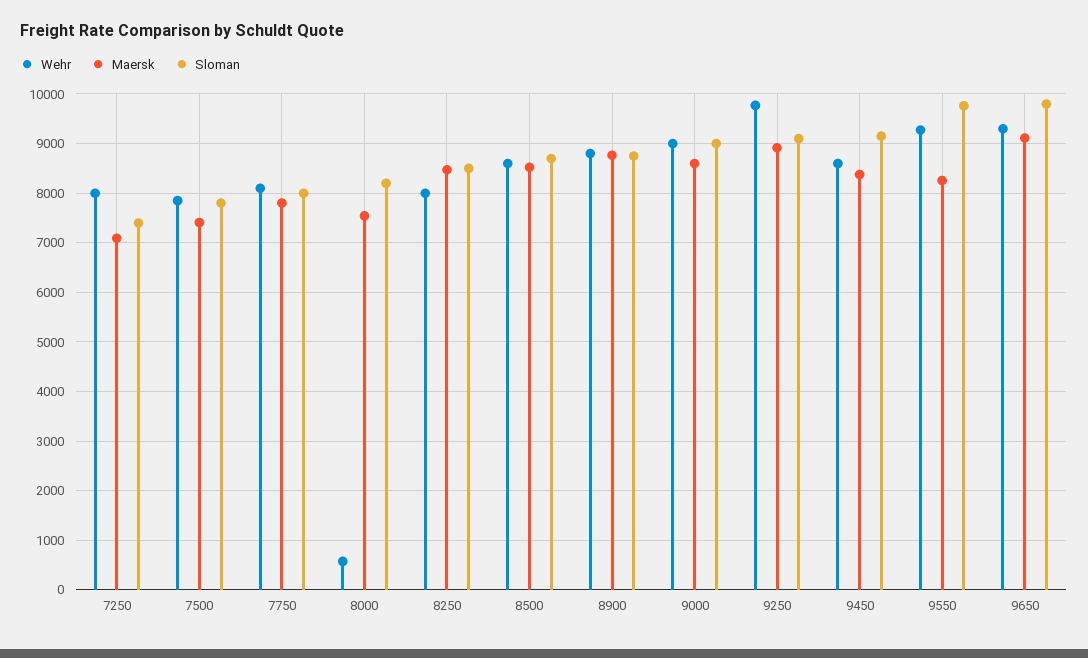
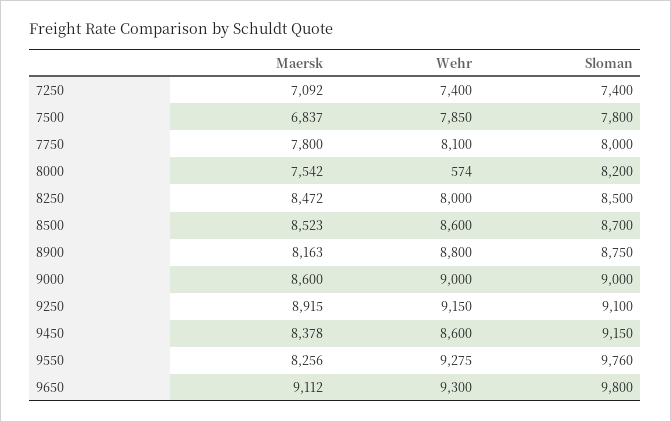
Wehr, 7250: 8000 -> 7400
Maersk, 7500: 7400 -> 6837
Maersk, 8900: 8800 -> 8163
Wehr, 9250: 9800 -> 9150

